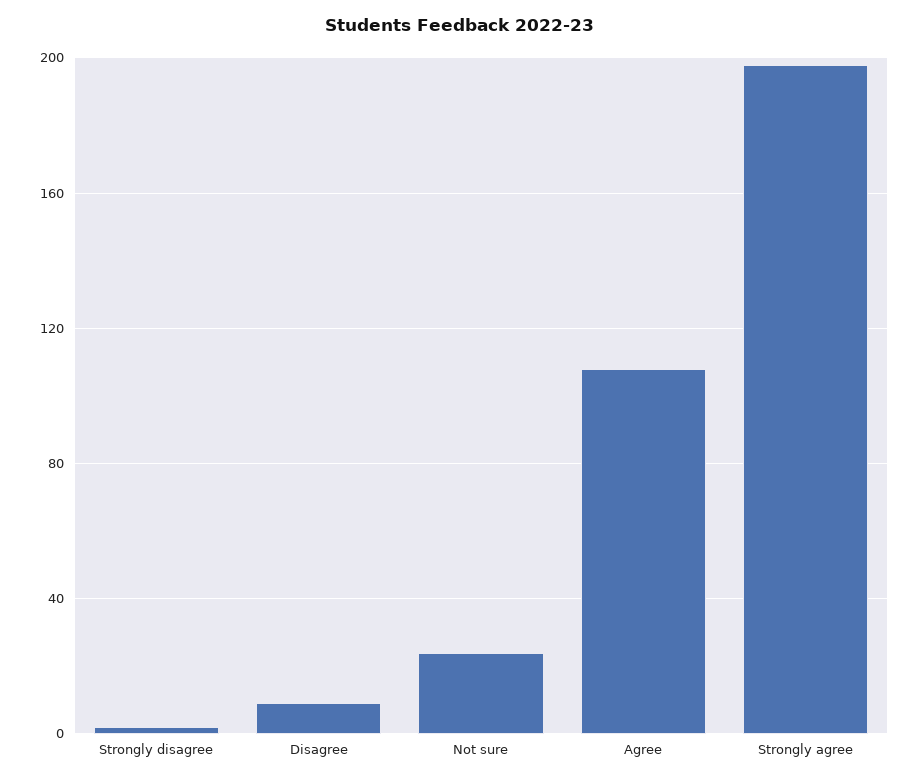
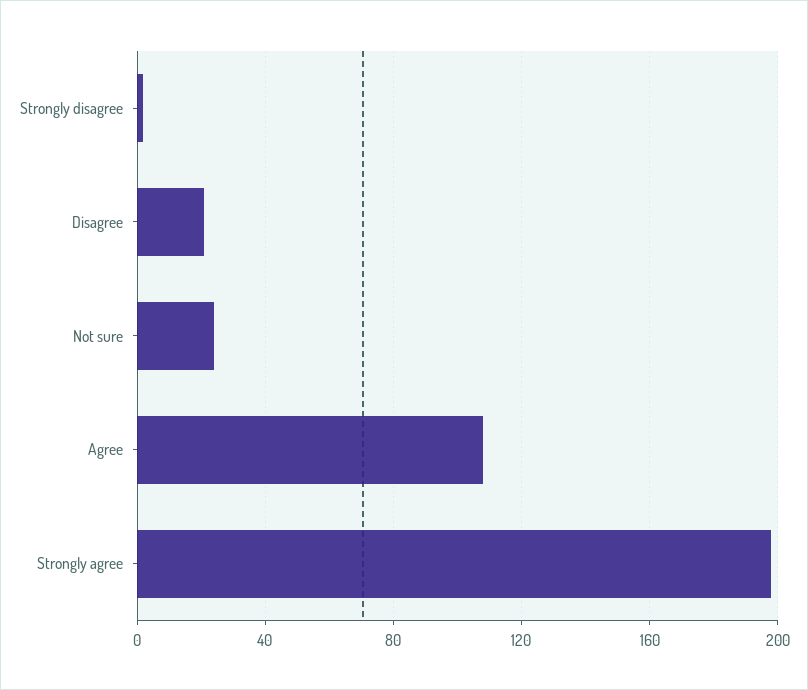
Disagree: 10 -> 20

